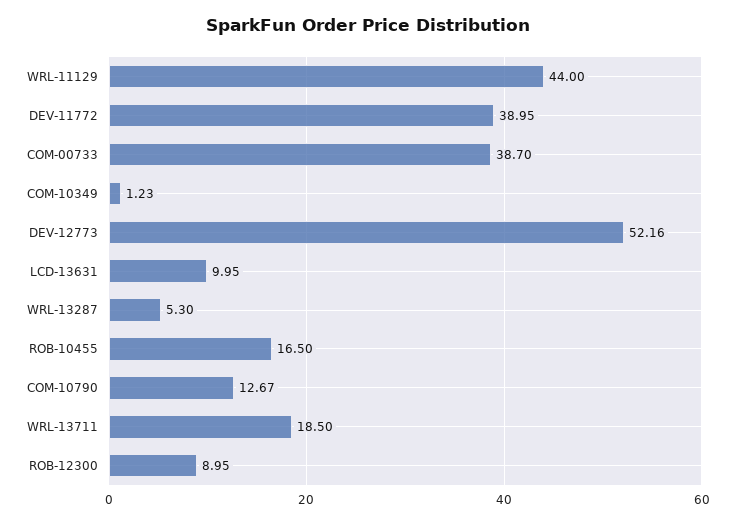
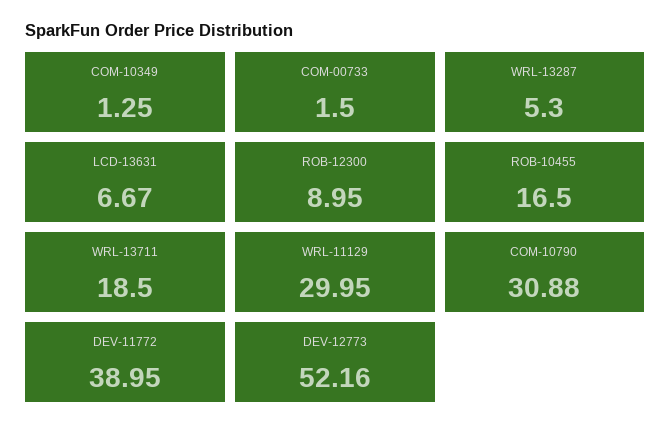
WRL-11129: 44 -> 29.95
COM-00733: 38.7 -> 1.5
COM-10349: 1.23 -> 1.25
LCD-13631: 9.95 -> 6.67
COM-10790: 12.67 -> 30.88

